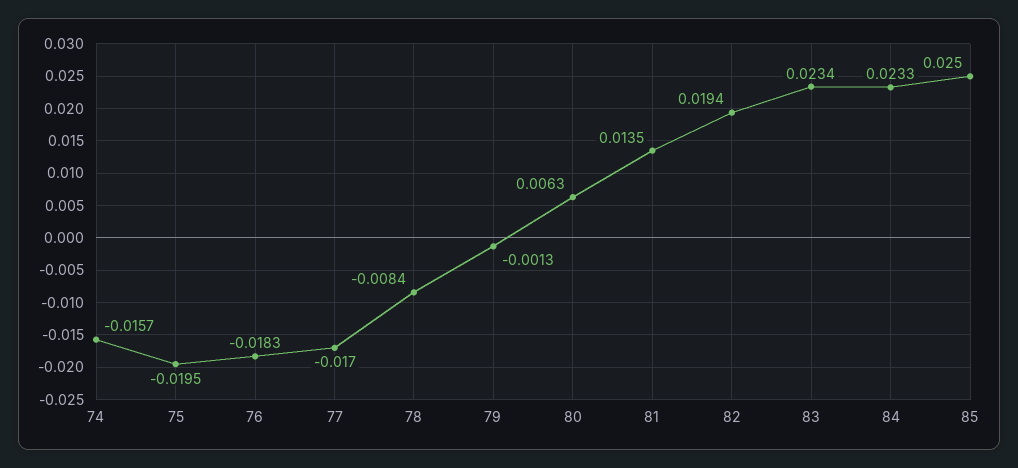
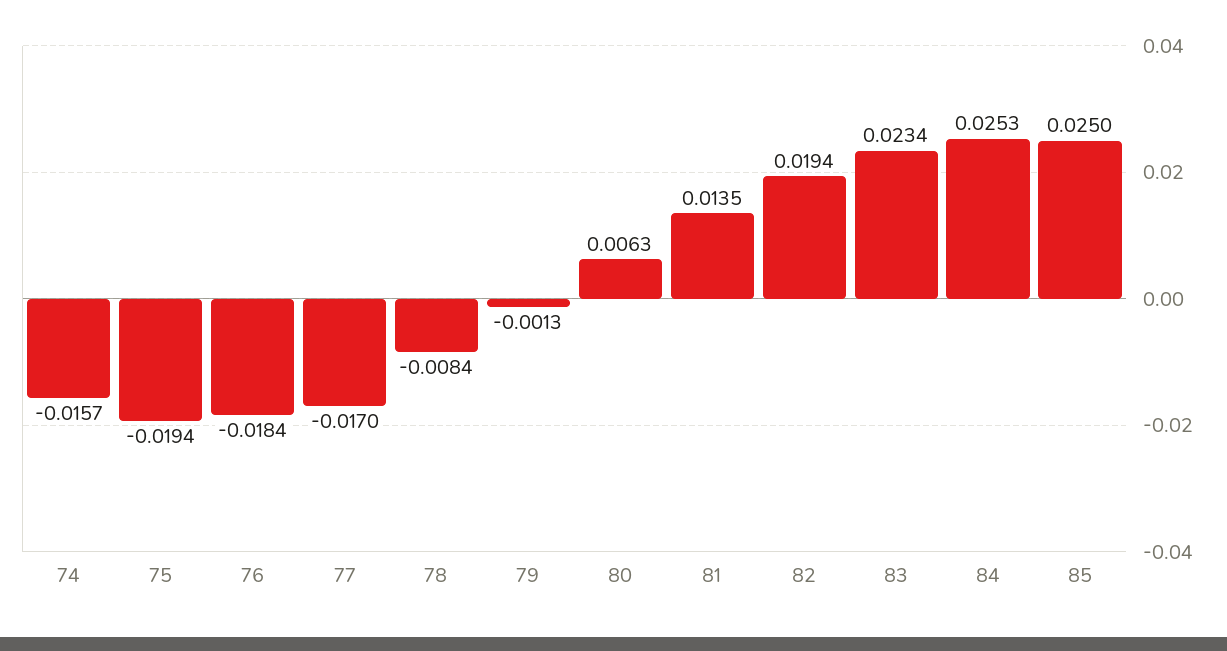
75: -0.0195 -> -0.0194
76: -0.0183 -> -0.0184
84: 0.0233 -> 0.0253

